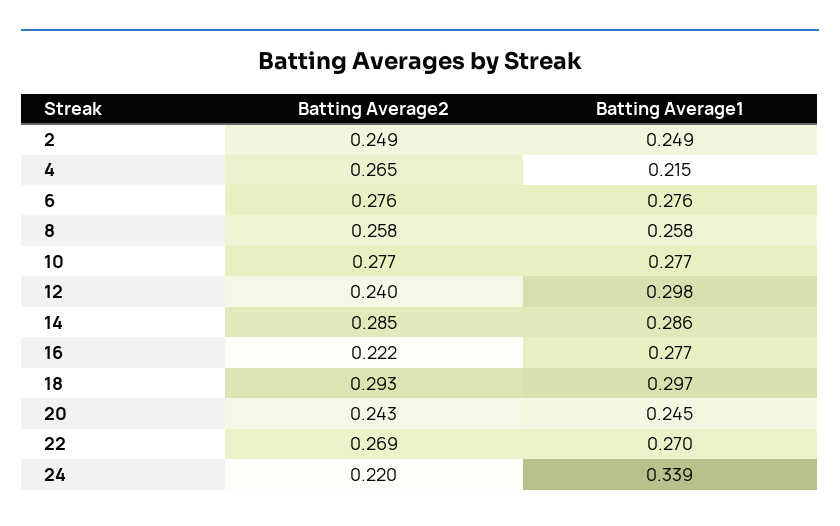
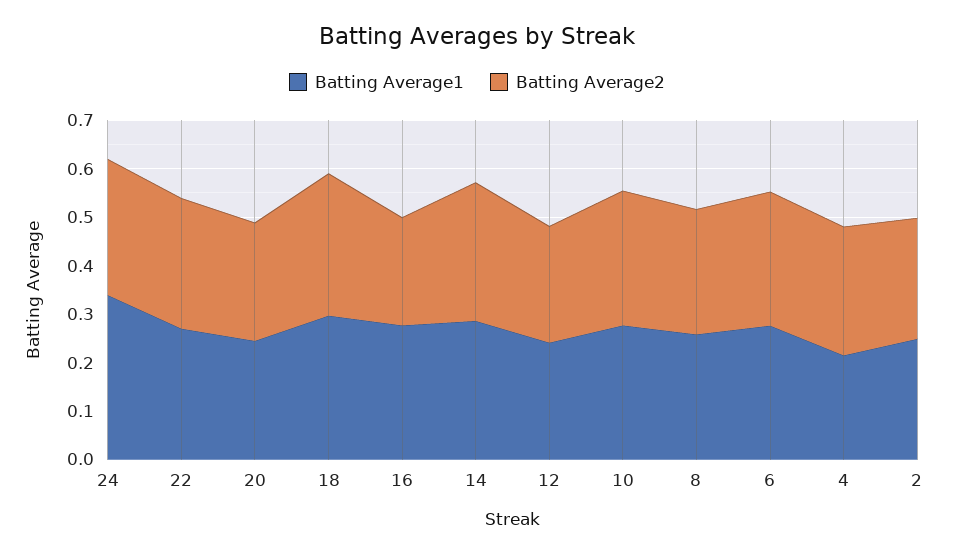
Batting Average1, 12: 0.298 -> 0.24
Batting Average2, 24: 0.22 -> 0.28

